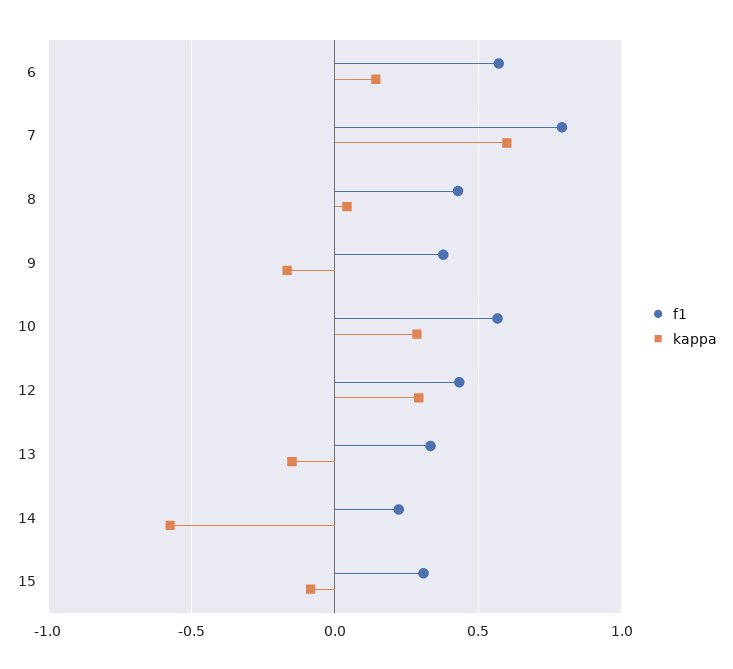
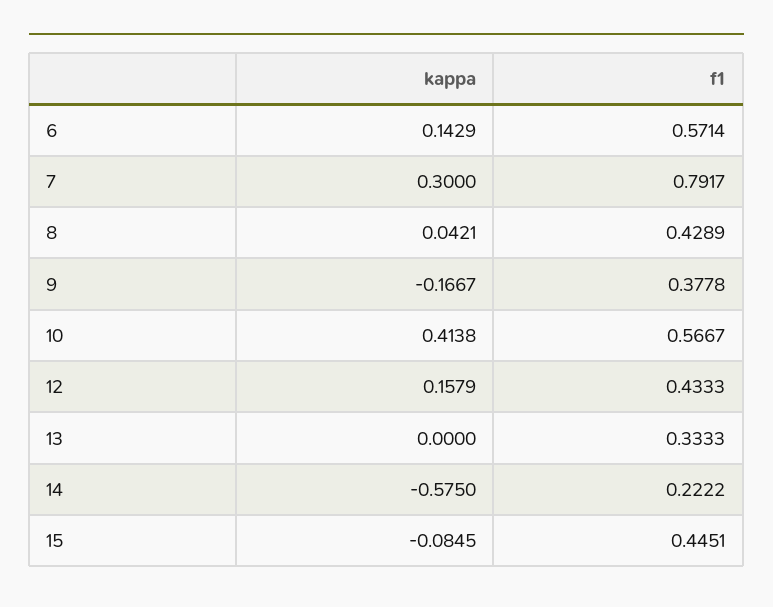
kappa, 7: 0.6 -> 0.3
kappa, 10: 0.3 -> 0.4138
kappa, 12: 0.3 -> 0.1579
kappa, 13: -0.15 -> 0
f1, 15: 0.3 -> 0.4451

